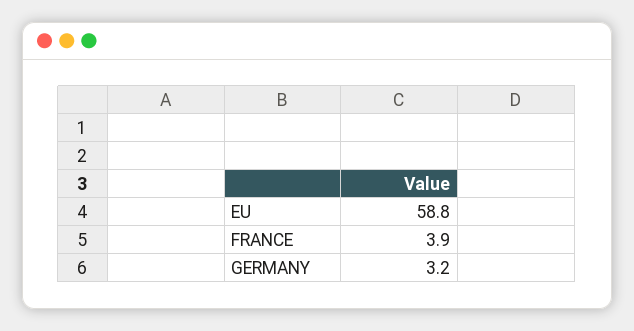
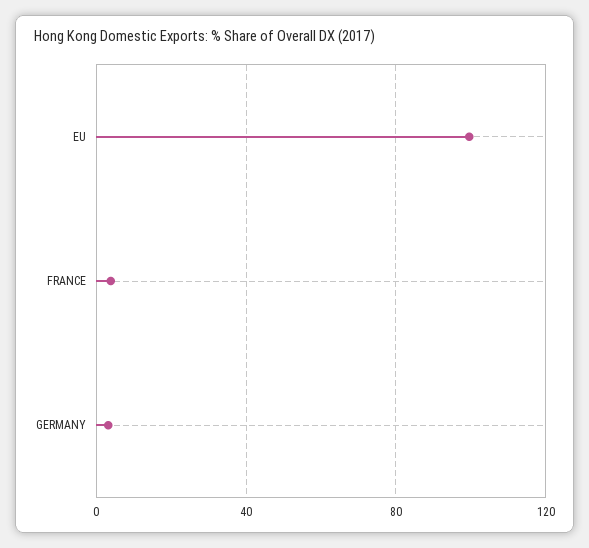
EU: 58.8 -> 100

